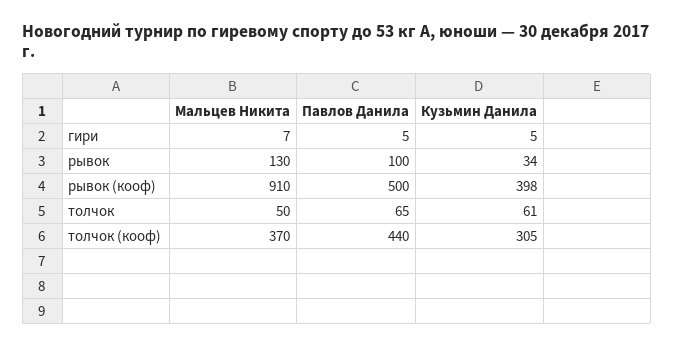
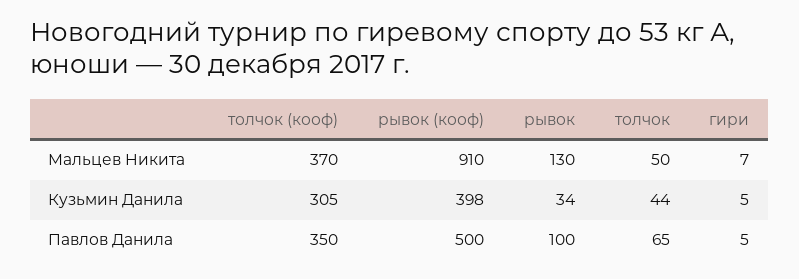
Кузьмин Данила, толчок: 61 -> 44
Павлов Данила, толчок (кооф): 440 -> 350

